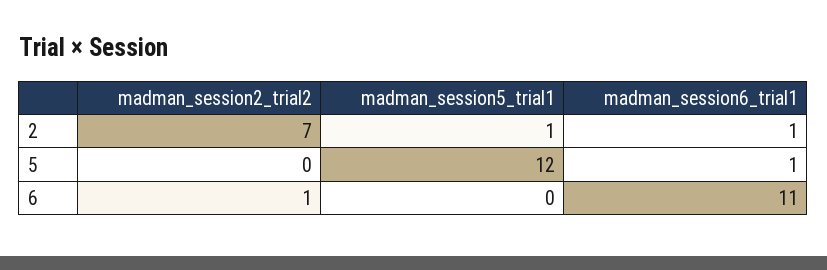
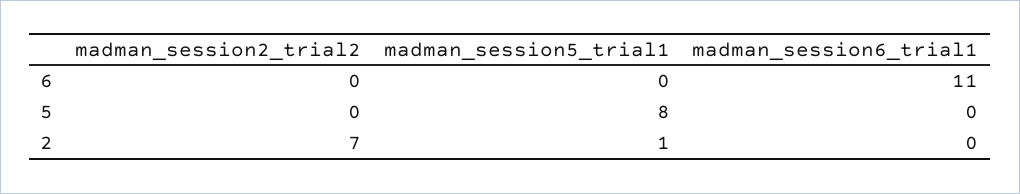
madman_session6_trial1, 2: 1 -> 0
madman_session5_trial1, 5: 12 -> 8
madman_session6_trial1, 5: 1 -> 0
madman_session2_trial2, 6: 1 -> 0

